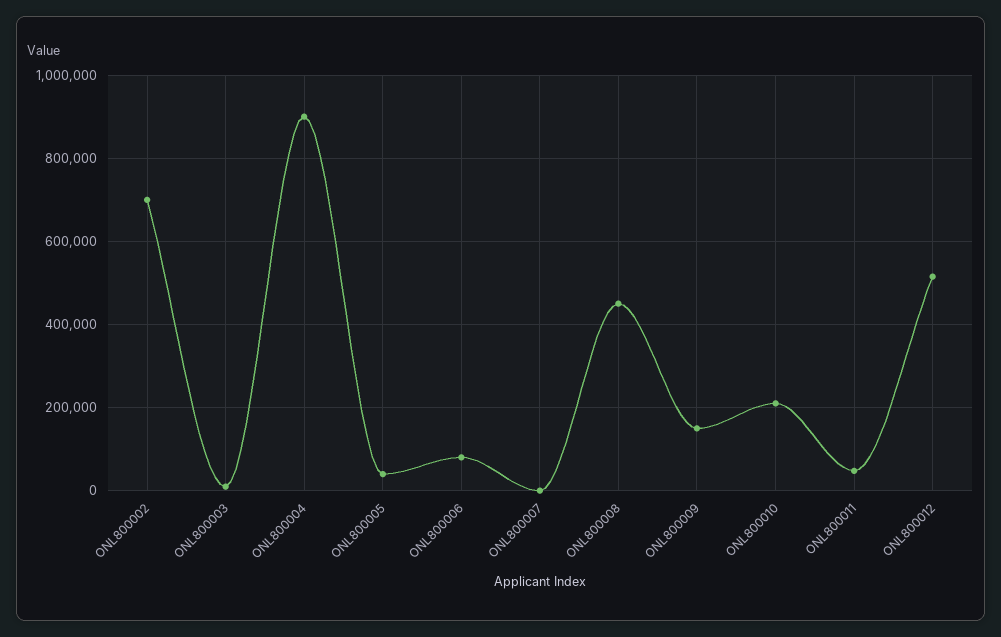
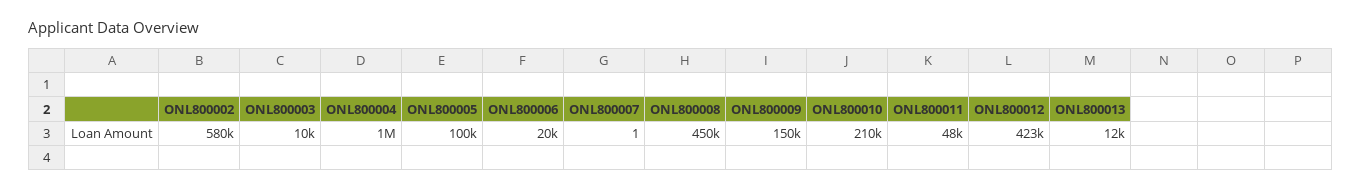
ONL800002: 700000 -> 580000
ONL800004: 900000 -> 1000000
ONL800005: 40000 -> 100000
ONL800006: 80000 -> 20000
ONL800012: 520000 -> 423000
ONL800013: none -> 12000

